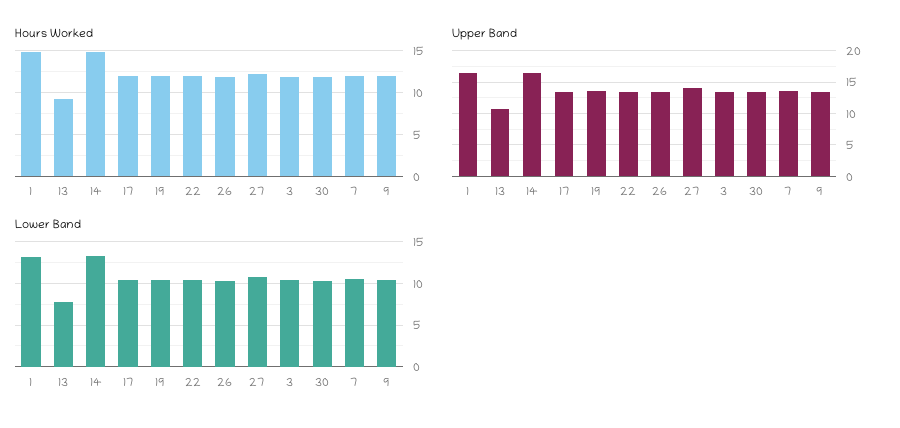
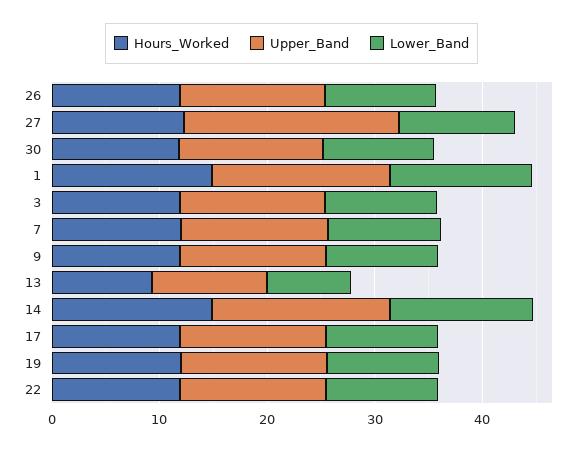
Upper Band, 27: 14 -> 20

